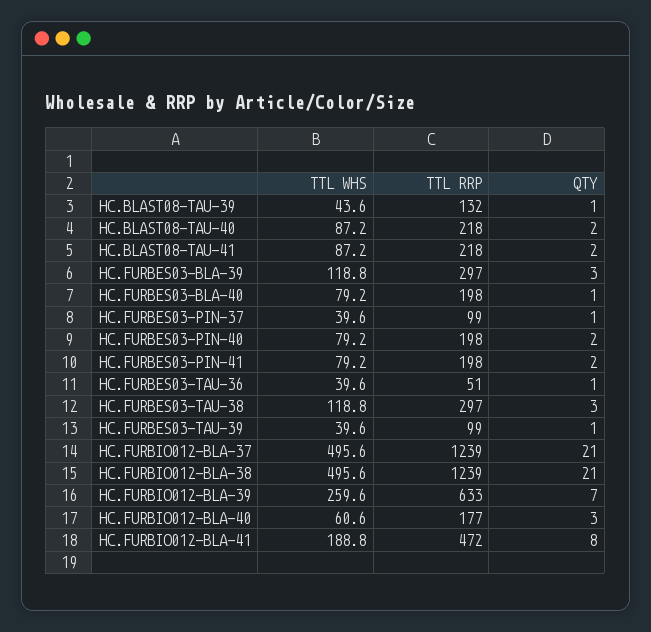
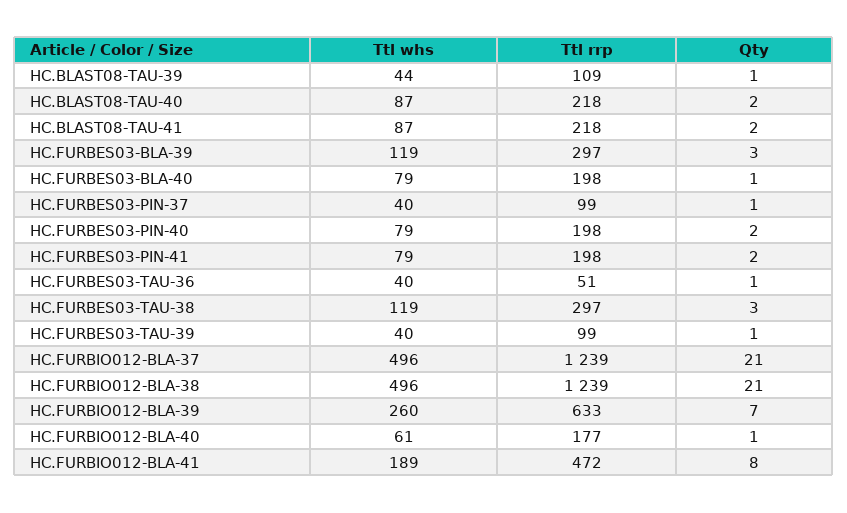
TTL RRP, HC.BLAST08-TAU-39: 132 -> 109
QTY, HC.FURBIO012-BLA-40: 3 -> 1

